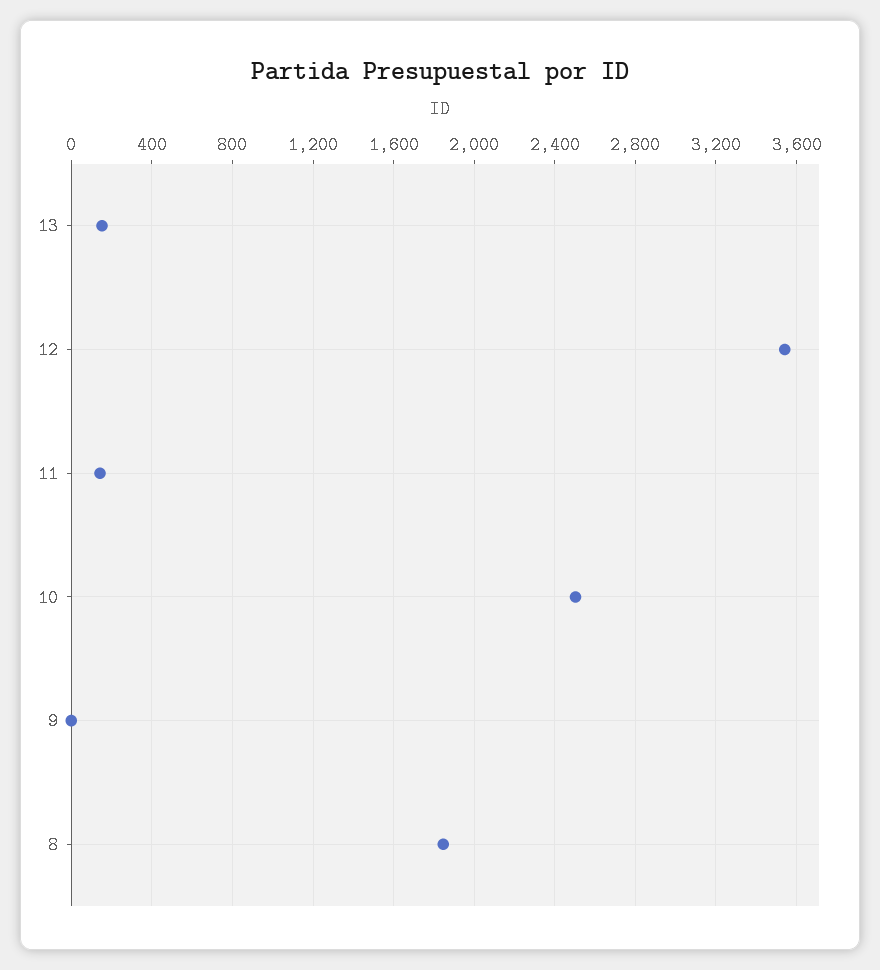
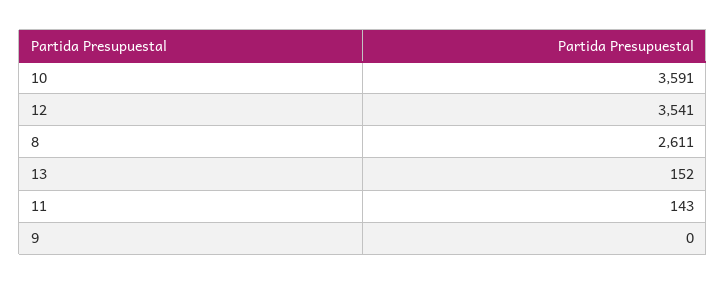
10: 2500 -> 3591
8: 1850 -> 2611

